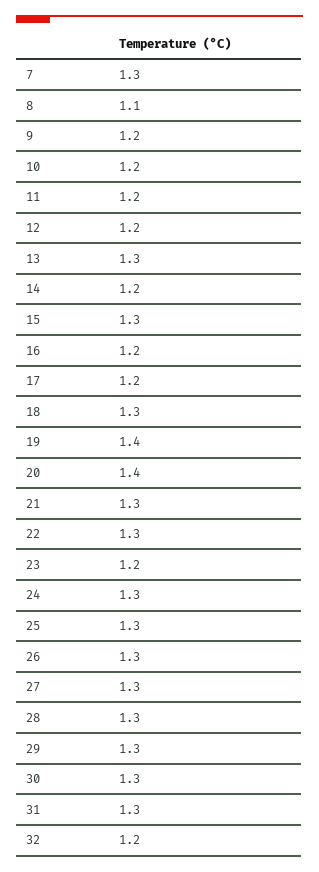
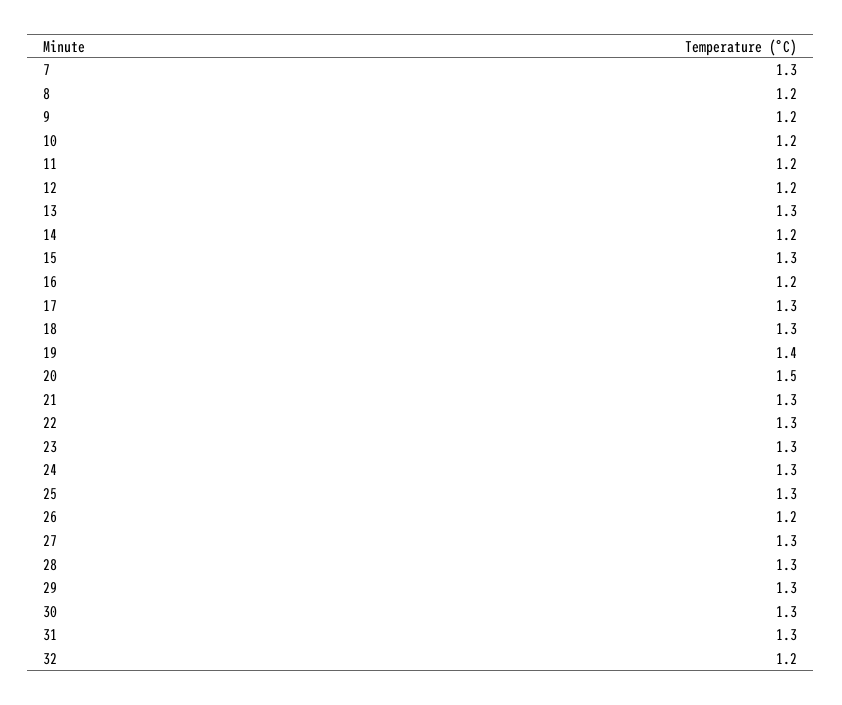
8: 1.1 -> 1.2
17: 1.2 -> 1.3
20: 1.4 -> 1.5
23: 1.2 -> 1.3
26: 1.3 -> 1.2

